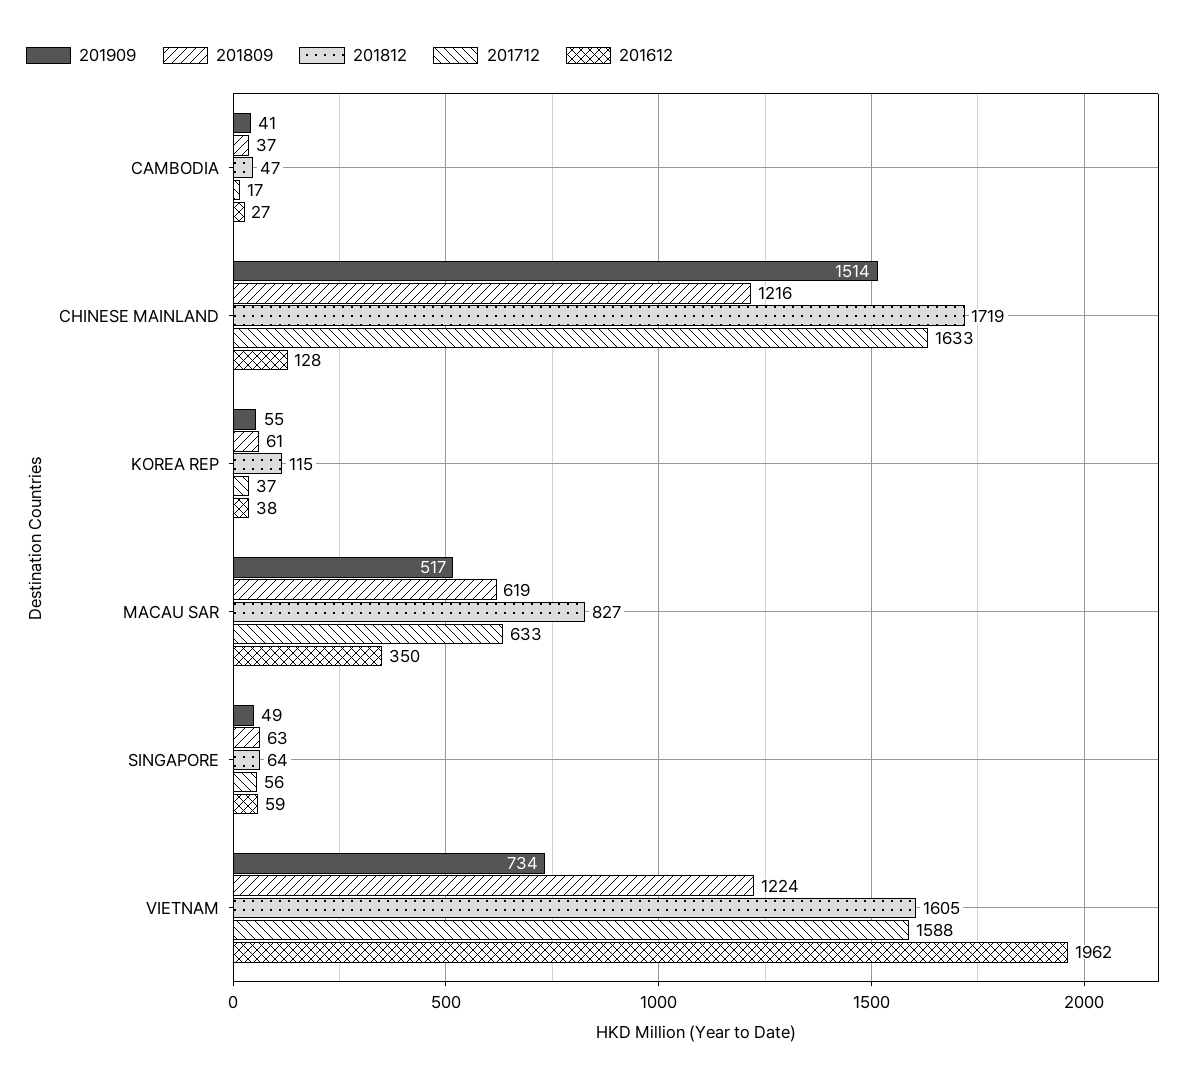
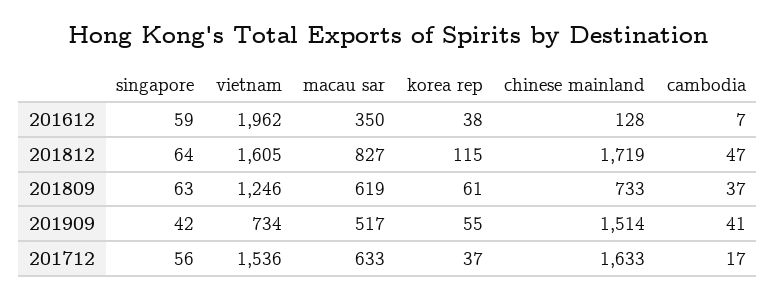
201612, CAMBODIA: 27 -> 7
201809, CHINESE MAINLAND: 1216 -> 733
201909, SINGAPORE: 49 -> 42
201809, VIETNAM: 1224 -> 1246
201712, VIETNAM: 1588 -> 1536

